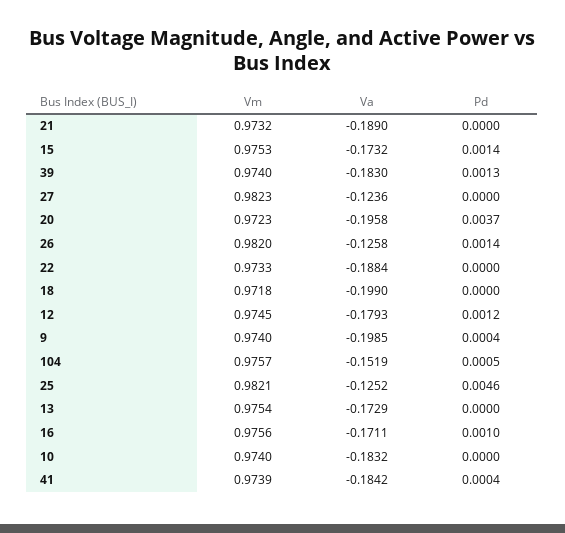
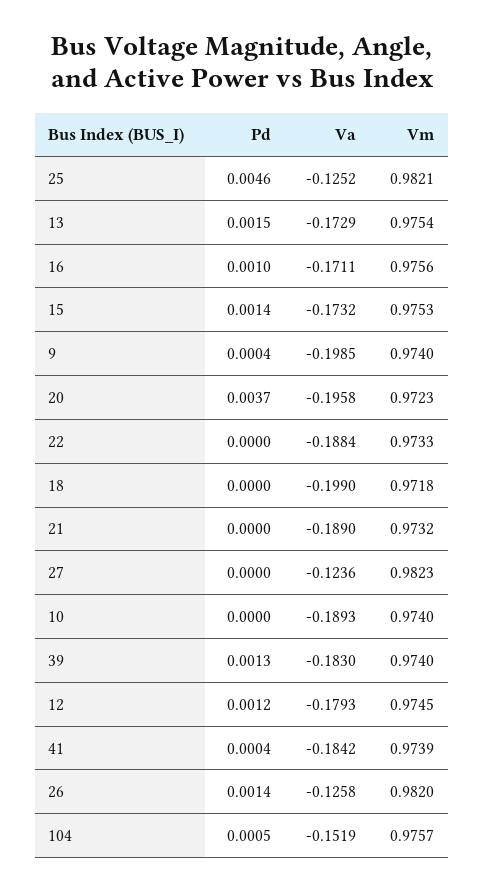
Pd, 13: 0 -> 0.0015
Va, 10: -0.1832 -> -0.1893

